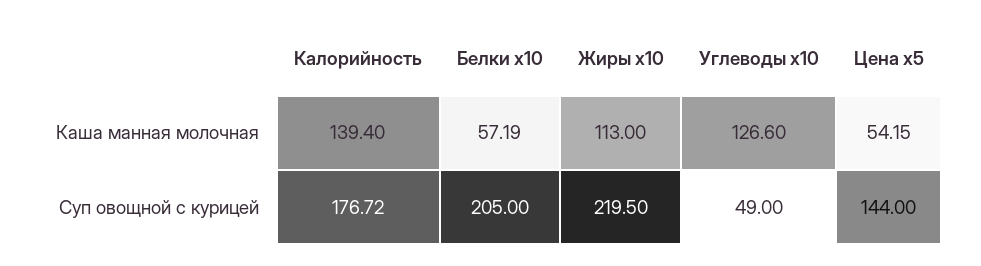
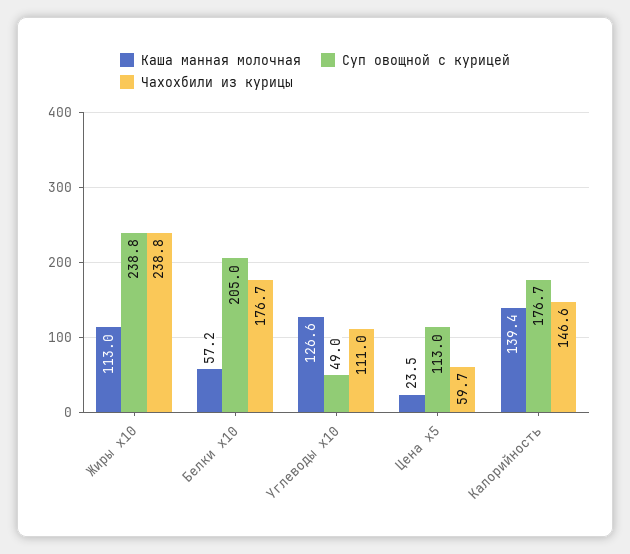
Каша манная молочная, Цена x5: 54.15 -> 23.5
Суп овощной с курицей, Жиры x10: 219.5 -> 238.8
Суп овощной с курицей, Цена x5: 144 -> 113
Чахохбили из курицы, Жиры x10: none -> 238.8
Чахохбили из курицы, Белки x10: none -> 176.7
Чахохбили из курицы, Углеводы x10: none -> 111
Чахохбили из курицы, Цена x5: none -> 59.7
Чахохбили из курицы, Калорийность: none -> 146.6

